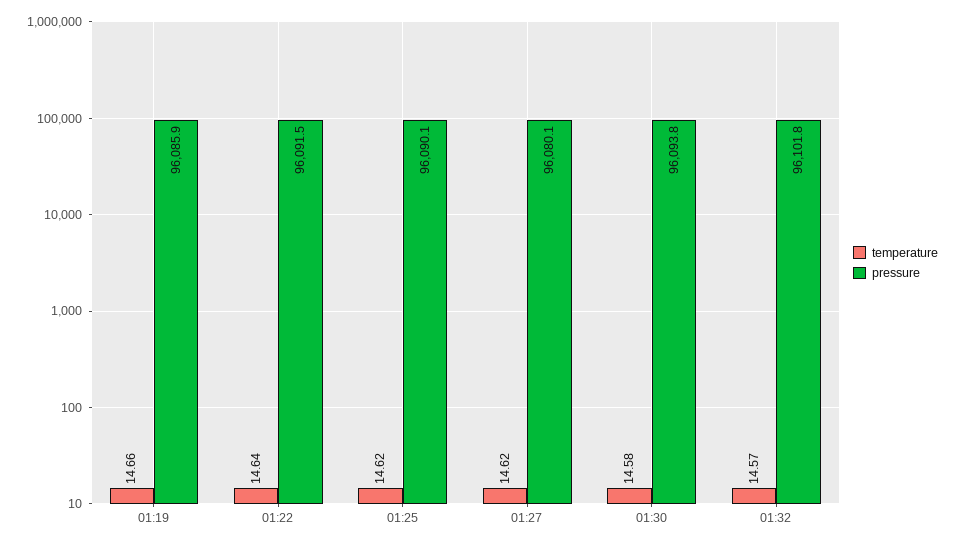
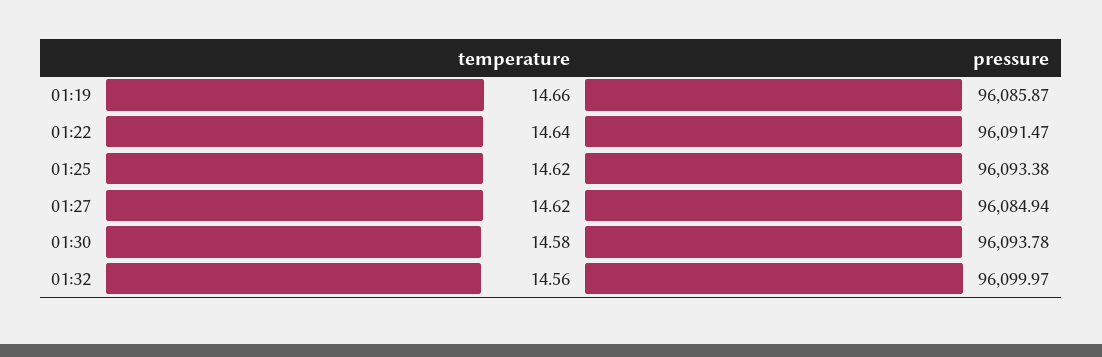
pressure, 01:25: 96090.1 -> 96093.38
pressure, 01:27: 96080.1 -> 96084.94
temperature, 01:32: 14.57 -> 14.56
pressure, 01:32: 96101.8 -> 96099.97

